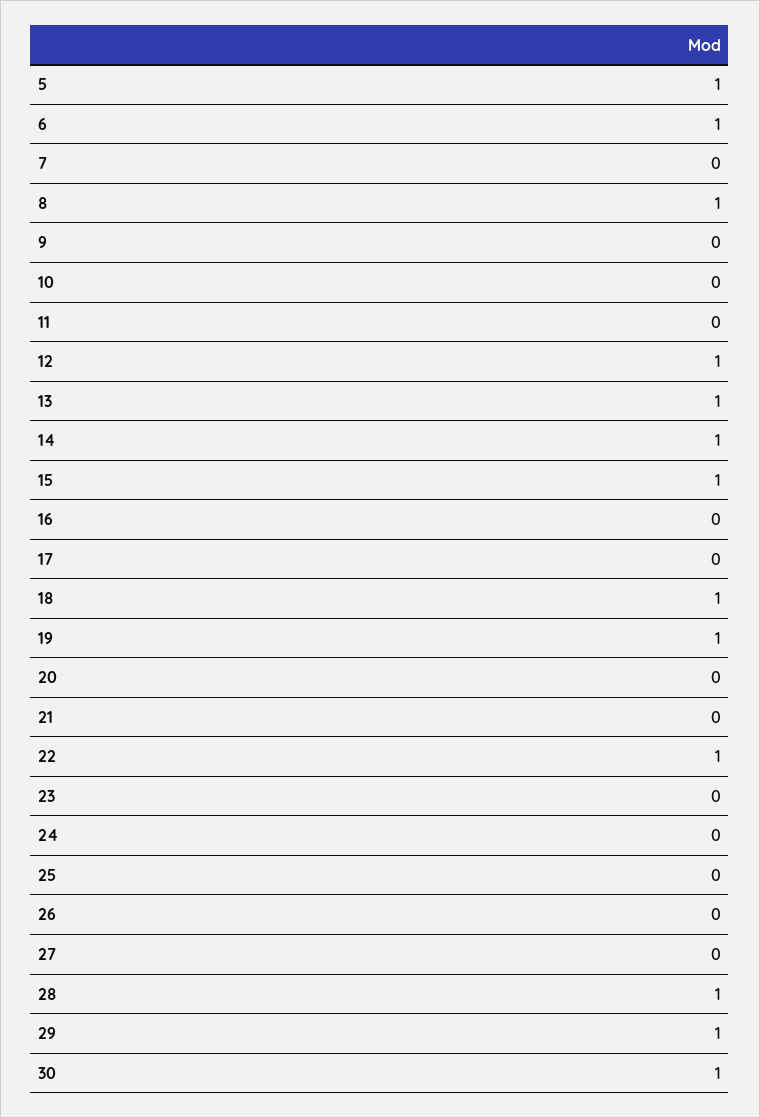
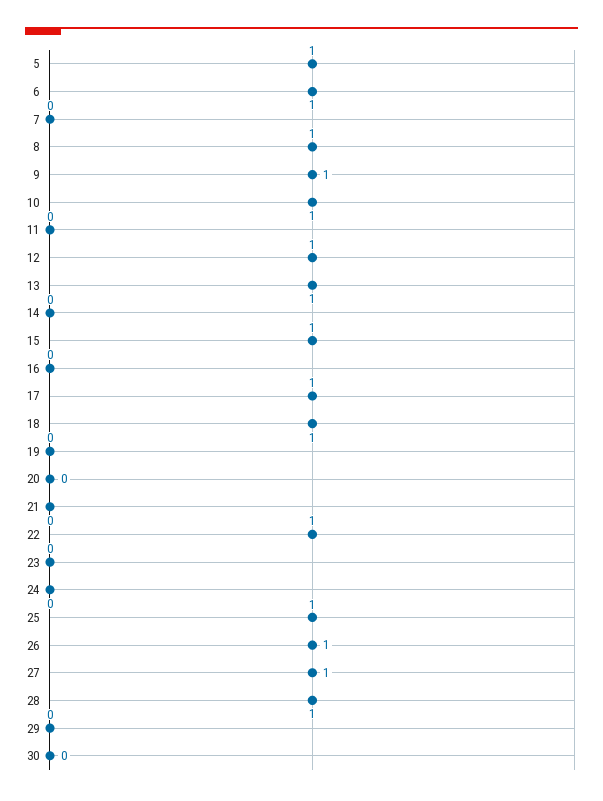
9: 0 -> 1
10: 0 -> 1
14: 1 -> 0
17: 0 -> 1
19: 1 -> 0
25: 0 -> 1
26: 0 -> 1
27: 0 -> 1
29: 1 -> 0
30: 1 -> 0

